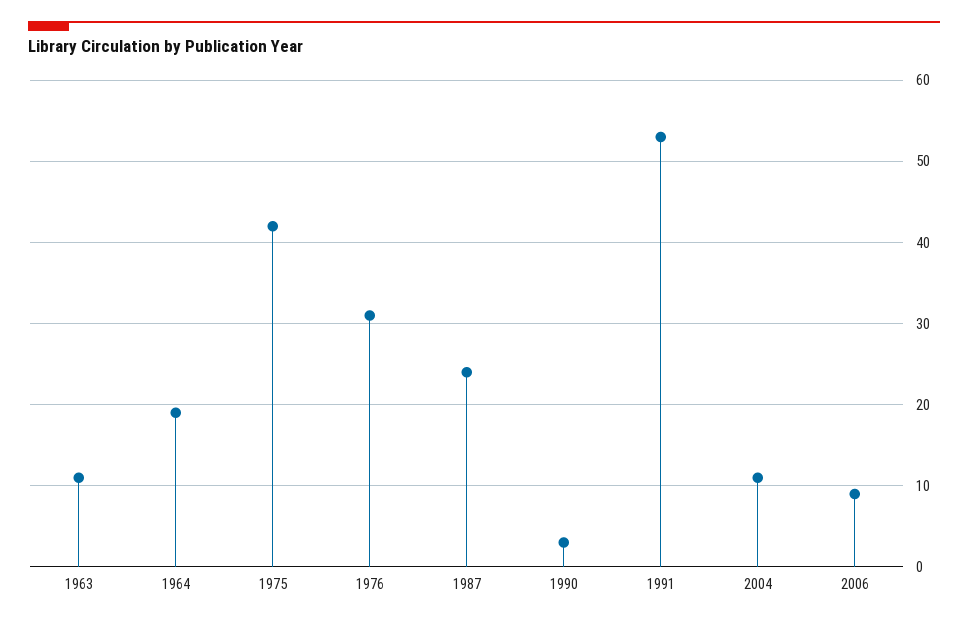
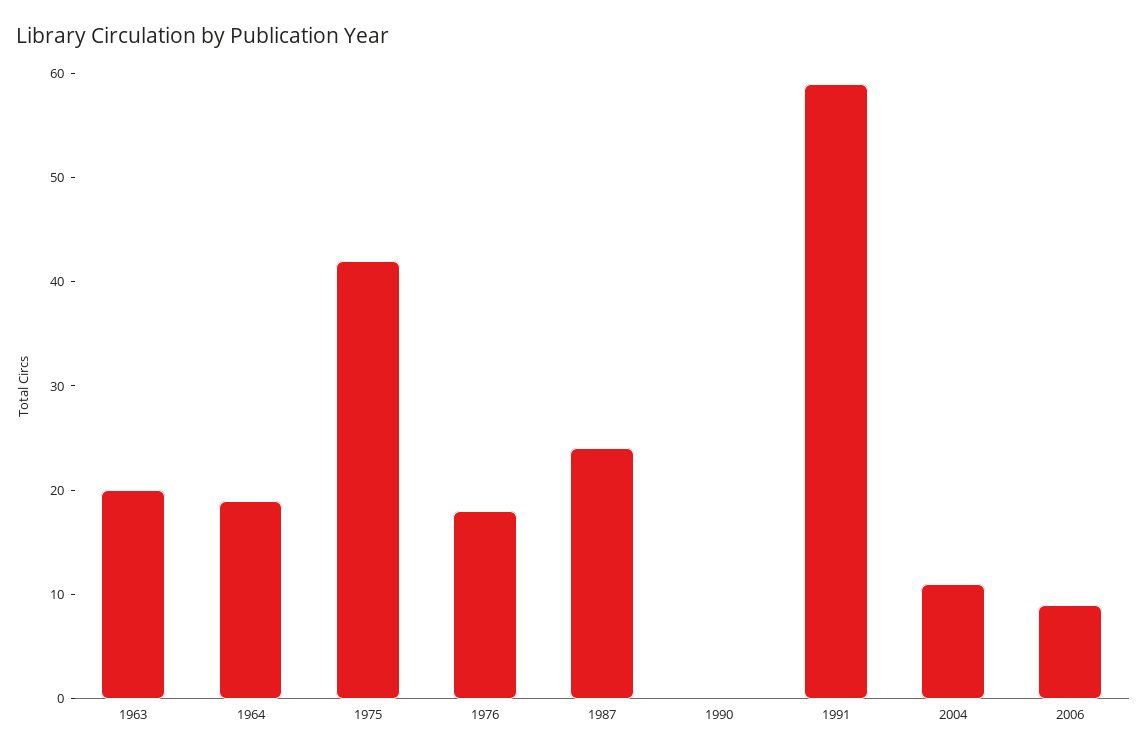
1963: 11 -> 20
1976: 31 -> 18
1990: 3 -> 0
1991: 53 -> 59

